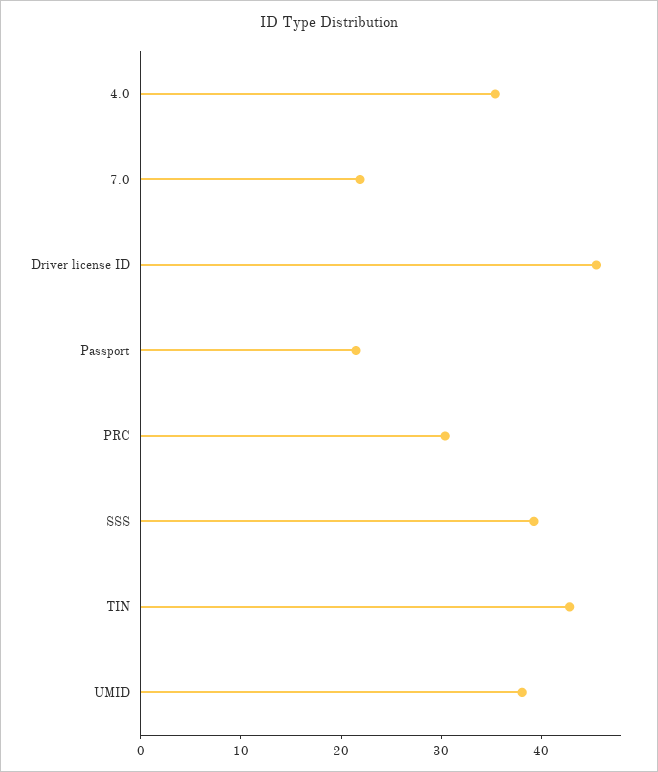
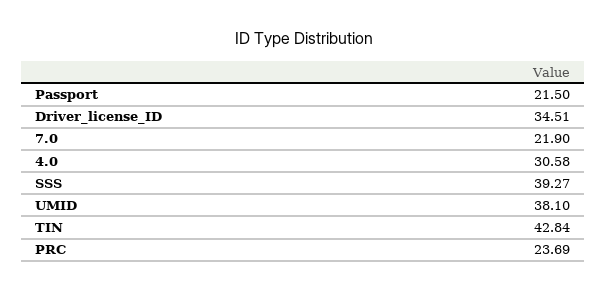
4.0: 36 -> 30.58
Driver license ID: 46 -> 34.51
PRC: 30 -> 23.69

